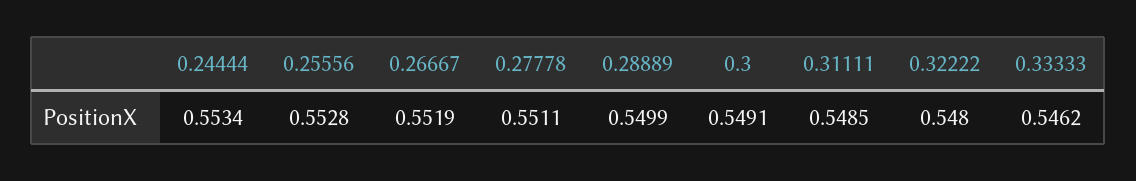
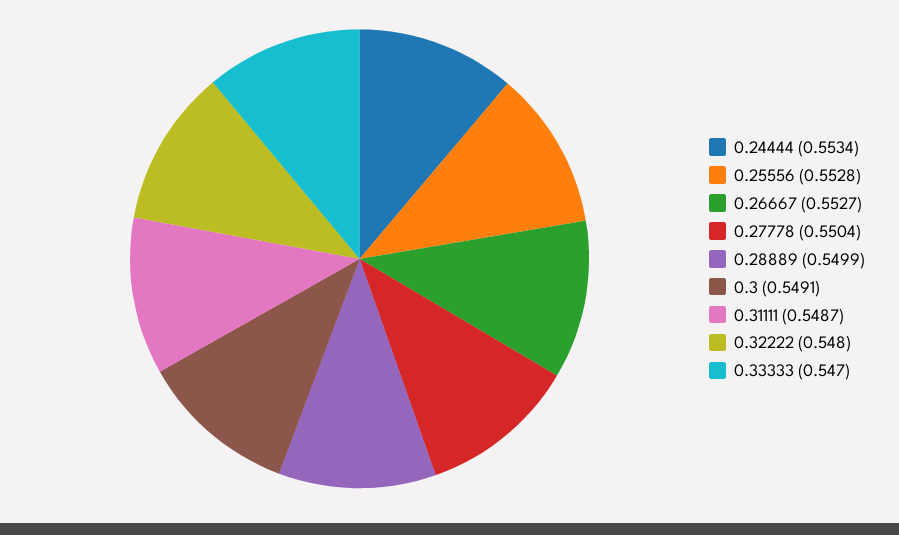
0.26667: 0.5519 -> 0.5527
0.27778: 0.5511 -> 0.5504
0.31111: 0.5485 -> 0.5487
0.33333: 0.5462 -> 0.547

